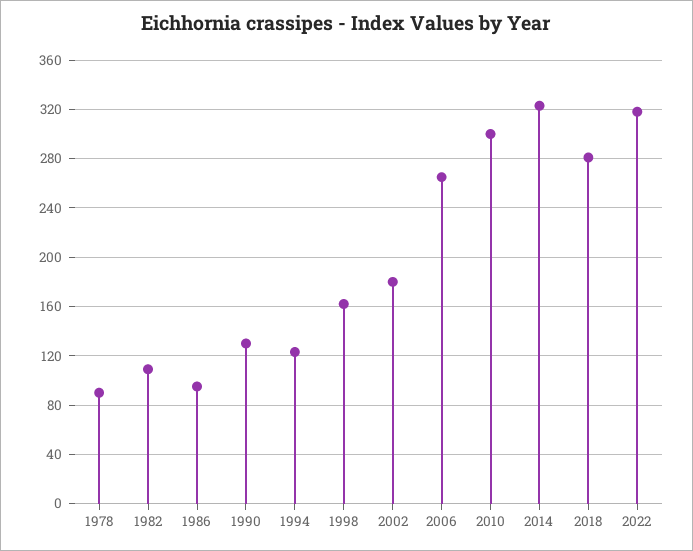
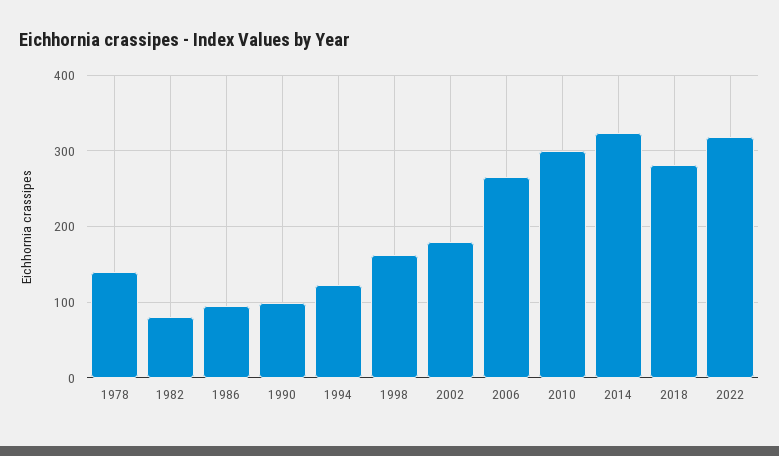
1978: 90 -> 140
1982: 110 -> 80
1990: 130 -> 100

